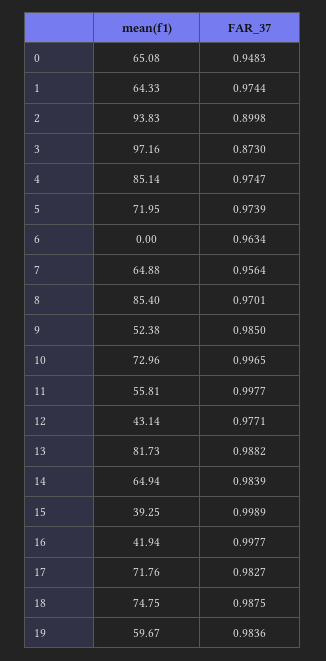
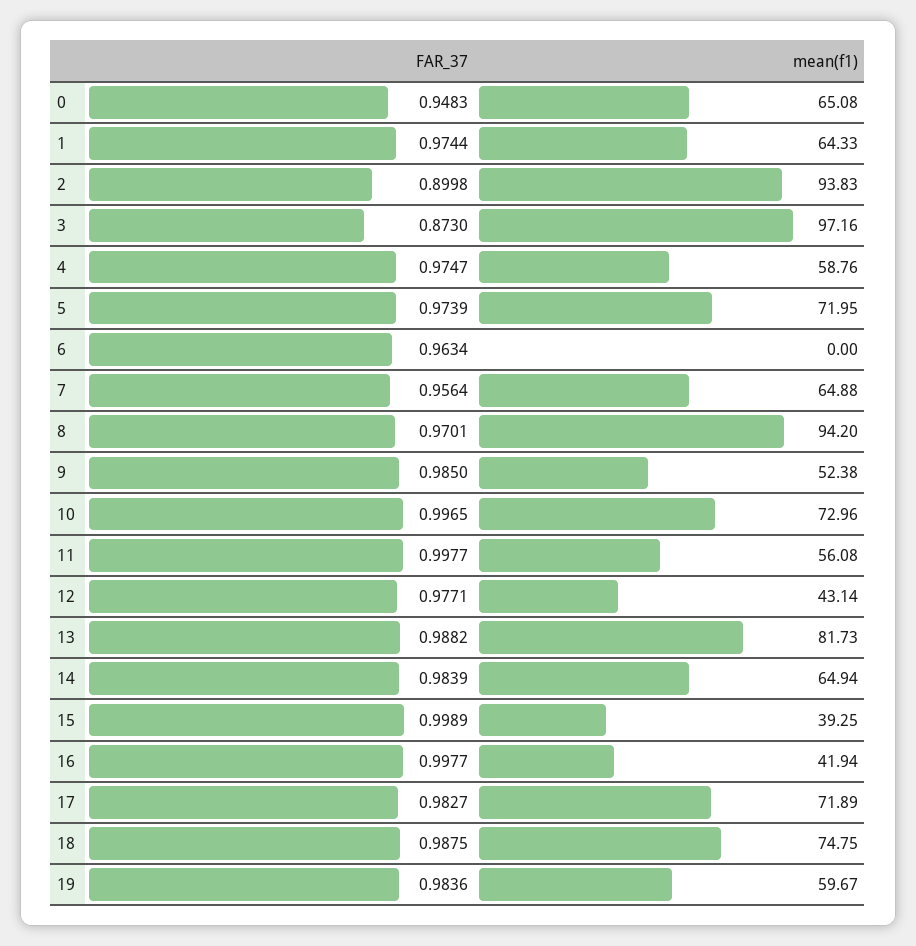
mean(f1), 4: 85.14 -> 58.76
mean(f1), 8: 85.4 -> 94.2
mean(f1), 11: 55.81 -> 56.08
mean(f1), 17: 71.76 -> 71.89

